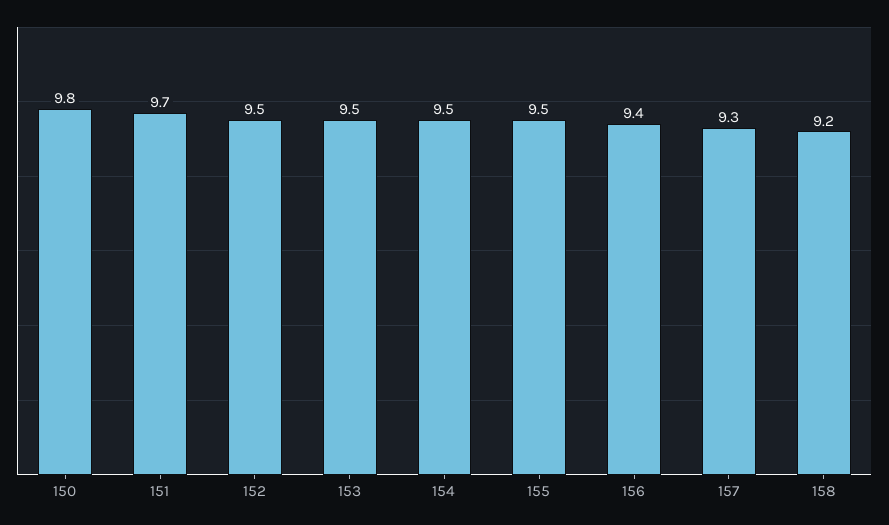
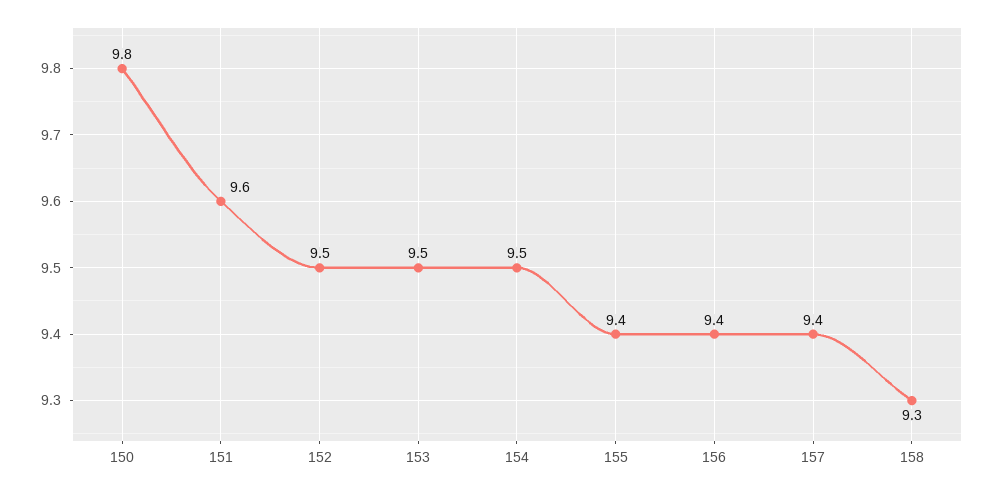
151: 9.7 -> 9.6
155: 9.5 -> 9.4
157: 9.3 -> 9.4
158: 9.2 -> 9.3

